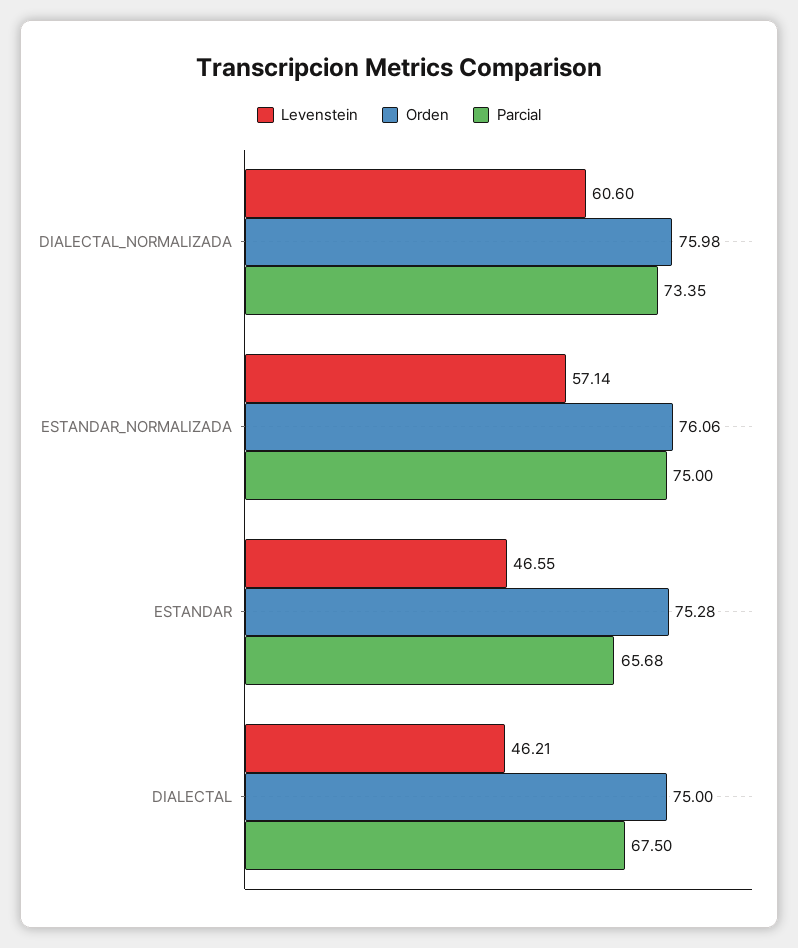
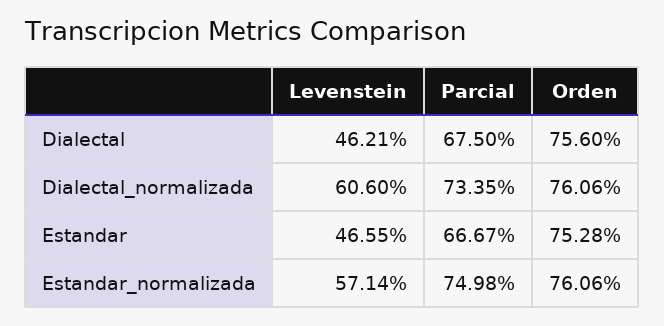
Orden, DIALECTAL_NORMALIZADA: 75.98 -> 76.06
Parcial, ESTANDAR_NORMALIZADA: 75 -> 74.98
Parcial, ESTANDAR: 65.68 -> 66.67
Orden, DIALECTAL: 75 -> 75.6

